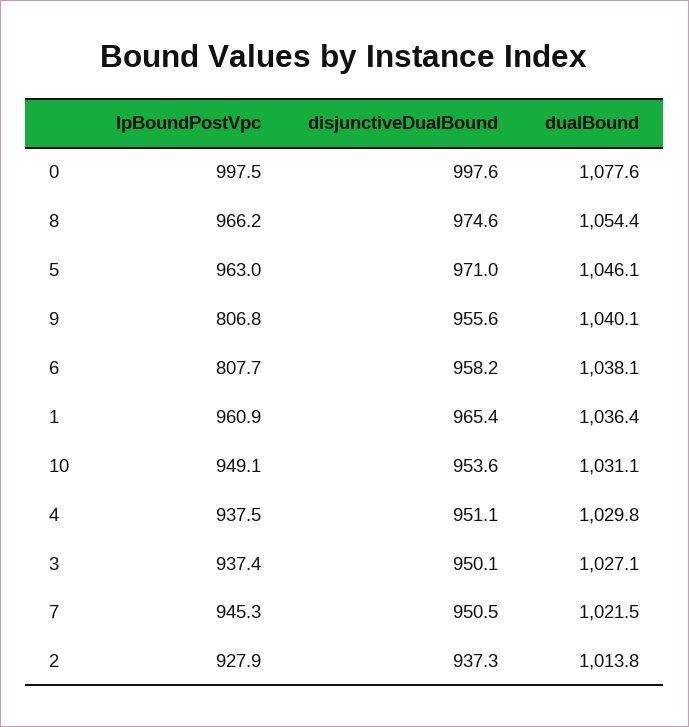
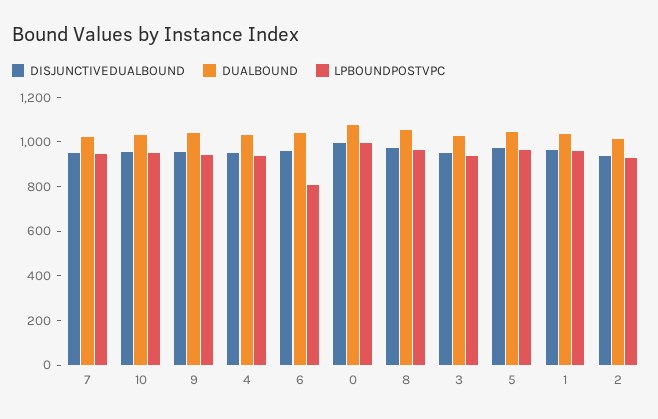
lpBoundPostVpc, 9: 806.8 -> 950

